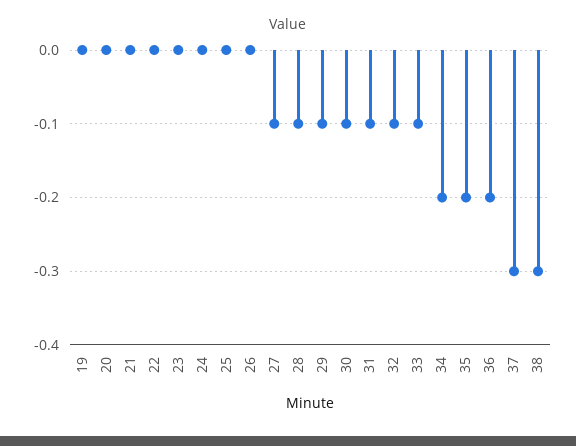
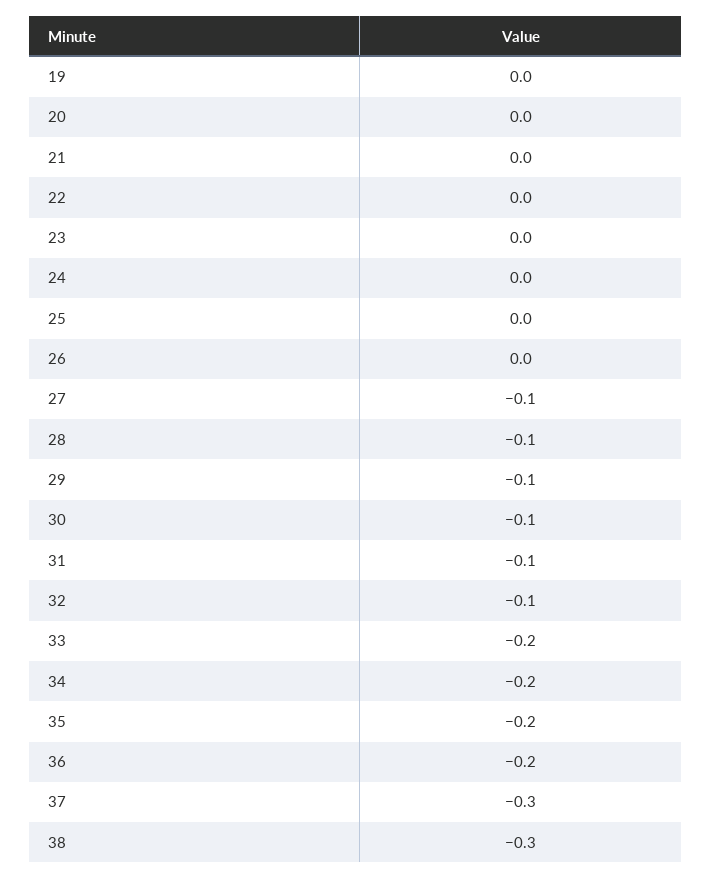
33: -0.1 -> -0.2

